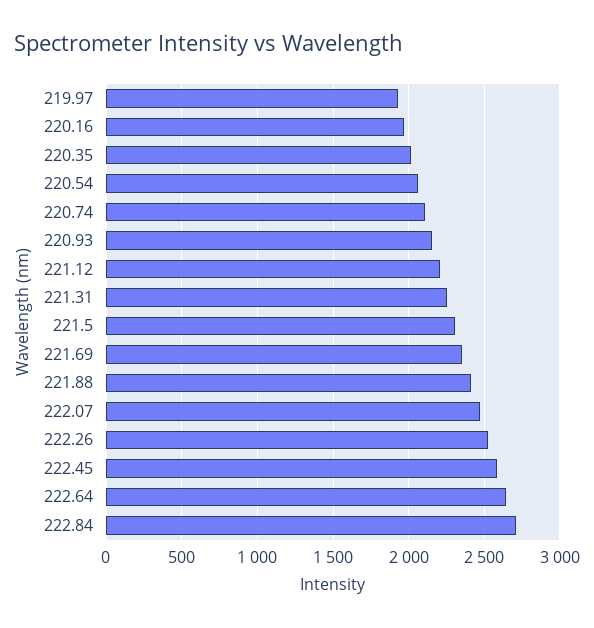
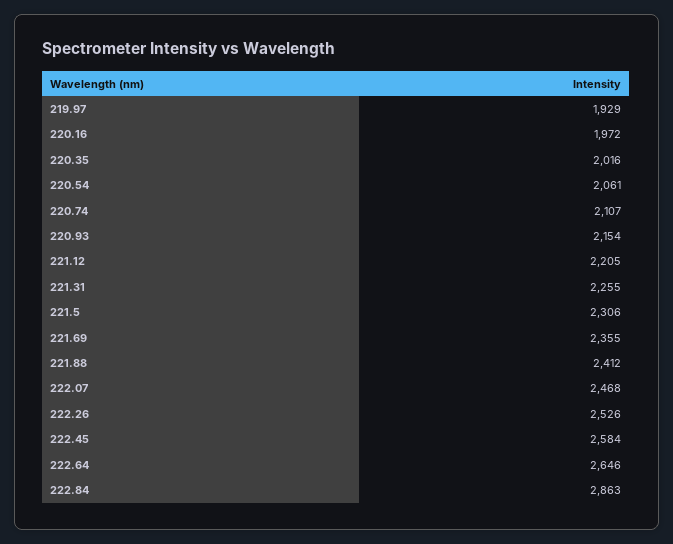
222.84: 2700 -> 2863

